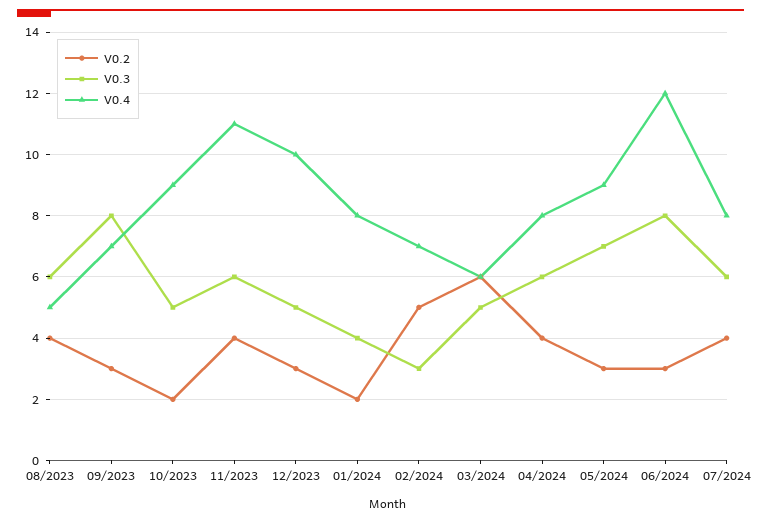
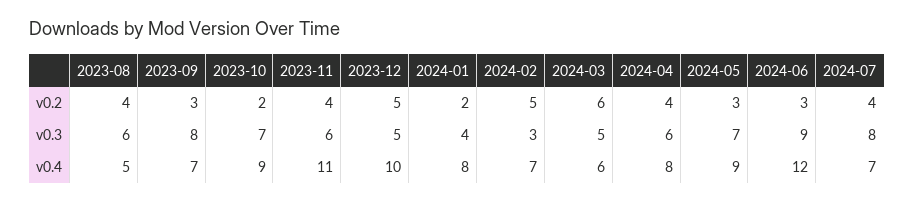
V0.3, 10/2023: 5 -> 7
V0.2, 12/2023: 3 -> 5
V0.3, 06/2024: 8 -> 9
V0.3, 07/2024: 6 -> 8
V0.4, 07/2024: 8 -> 7

